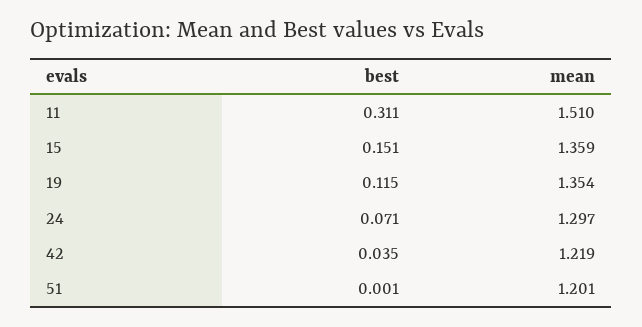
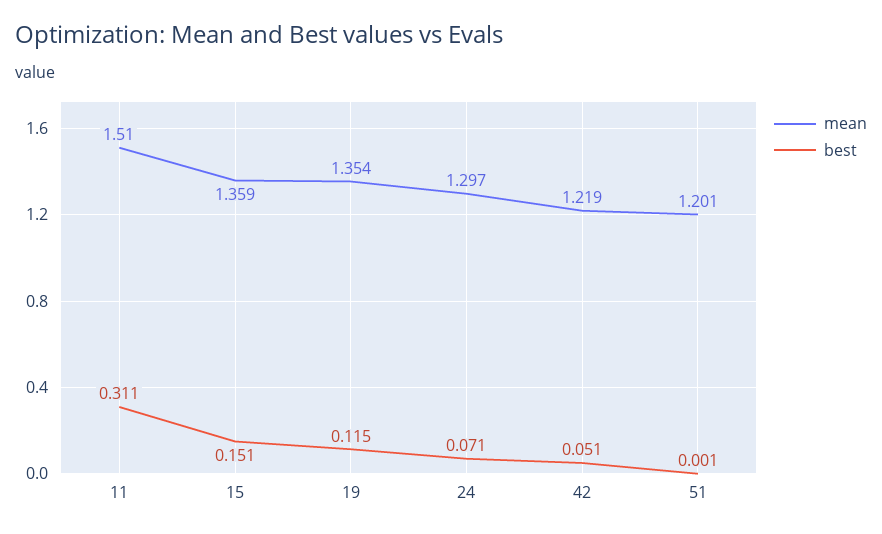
best, 42: 0.035 -> 0.051

